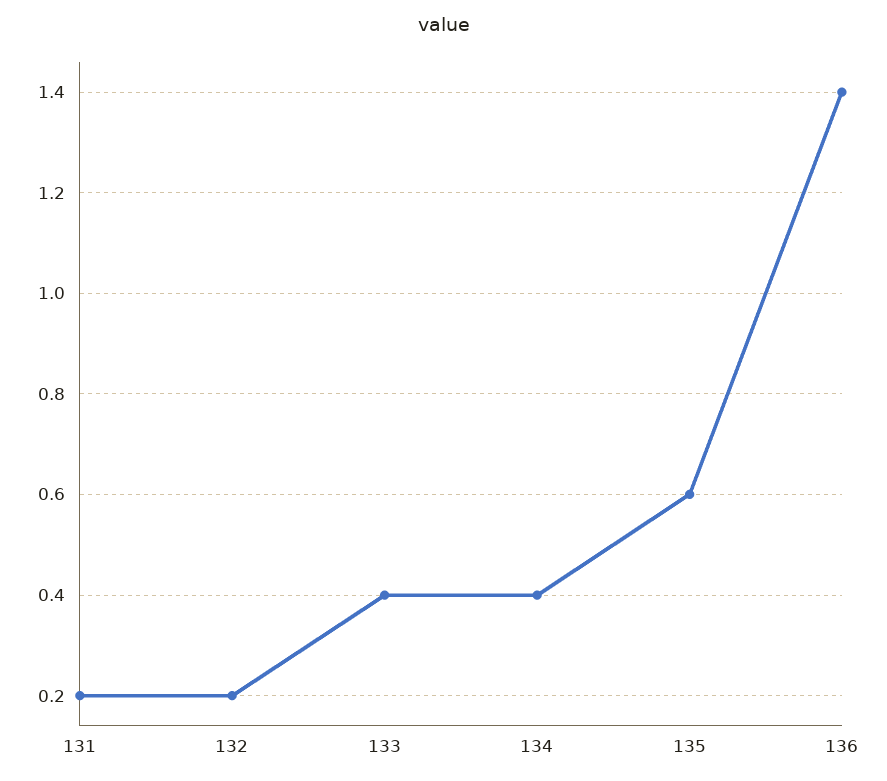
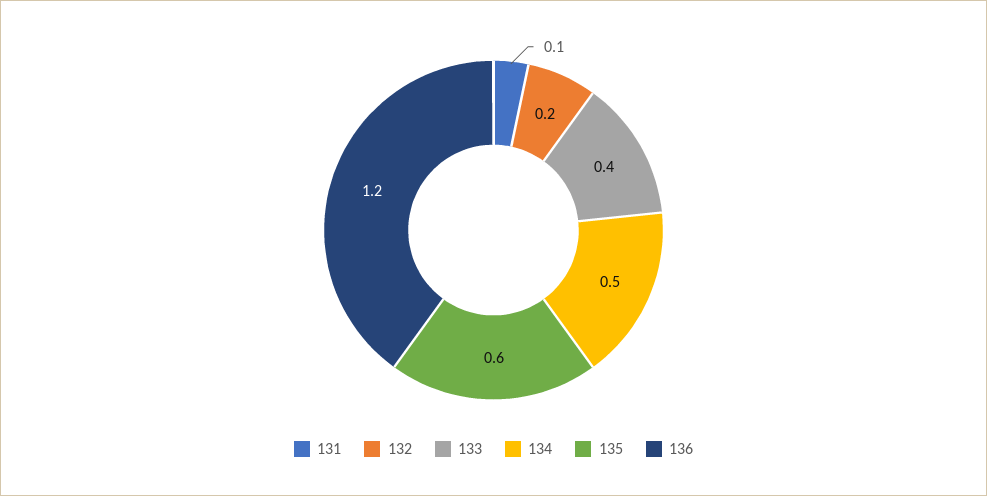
131: 0.2 -> 0.1
134: 0.4 -> 0.5
136: 1.4 -> 1.2

